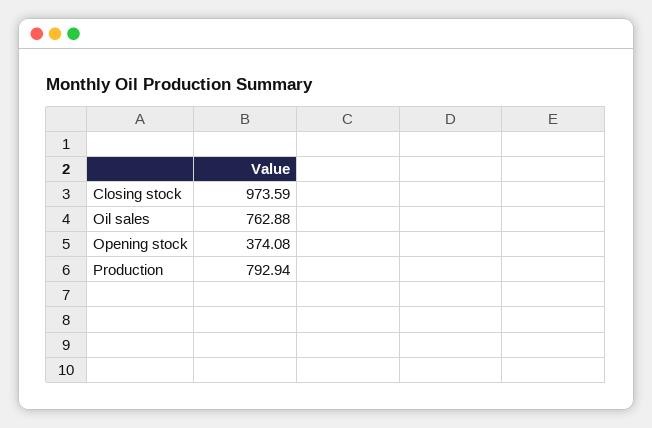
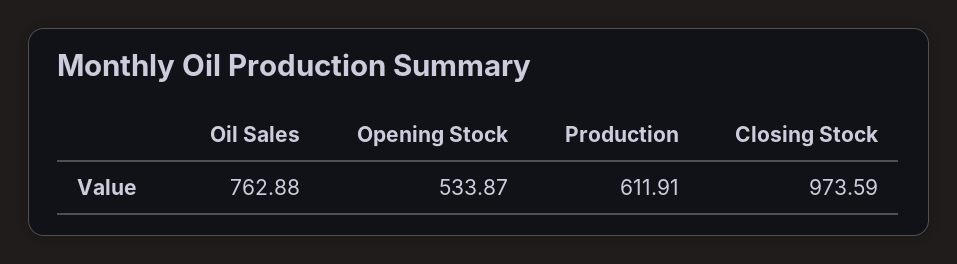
Opening stock: 374.08 -> 533.87
Production: 792.94 -> 611.91

